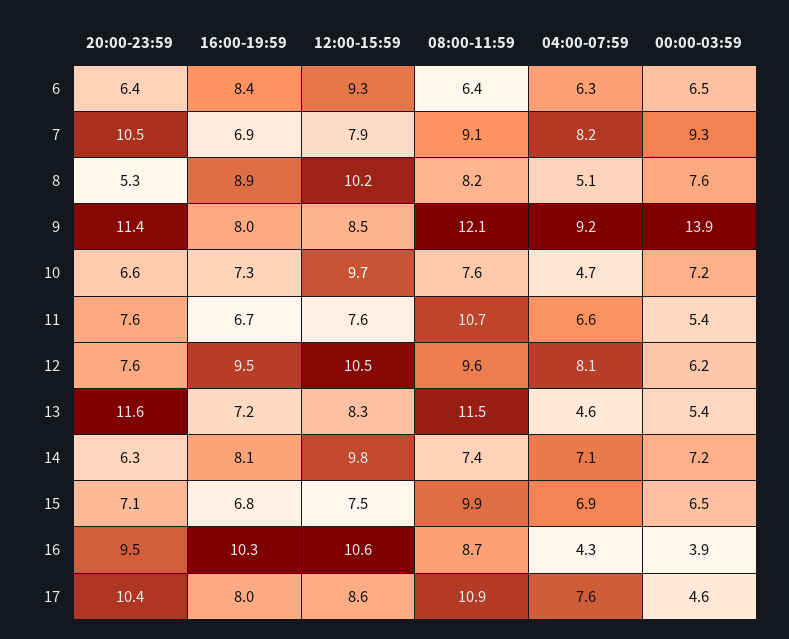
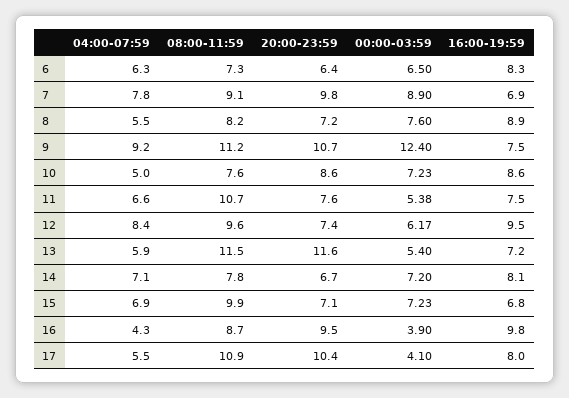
16:00-19:59, 6: 8.4 -> 8.3
12:00-15:59, 6: 9.3 -> none
08:00-11:59, 6: 6.4 -> 7.3
20:00-23:59, 7: 10.5 -> 9.8
12:00-15:59, 7: 7.9 -> none
04:00-07:59, 7: 8.2 -> 7.8
00:00-03:59, 7: 9.3 -> 8.9
20:00-23:59, 8: 5.3 -> 7.2
12:00-15:59, 8: 10.2 -> none
04:00-07:59, 8: 5.1 -> 5.5
20:00-23:59, 9: 11.4 -> 10.7
16:00-19:59, 9: 8 -> 7.5
12:00-15:59, 9: 8.5 -> none
08:00-11:59, 9: 12.1 -> 11.2
00:00-03:59, 9: 13.9 -> 12.4
20:00-23:59, 10: 6.6 -> 8.6
16:00-19:59, 10: 7.3 -> 8.6
12:00-15:59, 10: 9.7 -> none
04:00-07:59, 10: 4.7 -> 5
16:00-19:59, 11: 6.7 -> 7.5
12:00-15:59, 11: 7.6 -> none
20:00-23:59, 12: 7.6 -> 7.4
12:00-15:59, 12: 10.5 -> none
04:00-07:59, 12: 8.1 -> 8.4
12:00-15:59, 13: 8.3 -> none
04:00-07:59, 13: 4.6 -> 5.9
20:00-23:59, 14: 6.3 -> 6.7
12:00-15:59, 14: 9.8 -> none
08:00-11:59, 14: 7.4 -> 7.8
12:00-15:59, 15: 7.5 -> none
00:00-03:59, 15: 6.5 -> 7.23
16:00-19:59, 16: 10.3 -> 9.8
12:00-15:59, 16: 10.6 -> none
12:00-15:59, 17: 8.6 -> none
04:00-07:59, 17: 7.6 -> 5.5
00:00-03:59, 17: 4.6 -> 4.1

